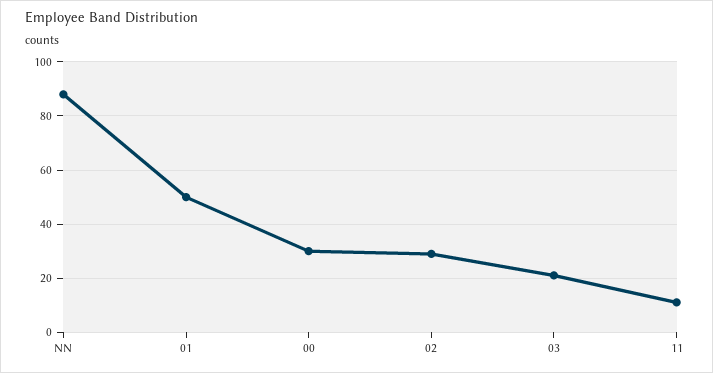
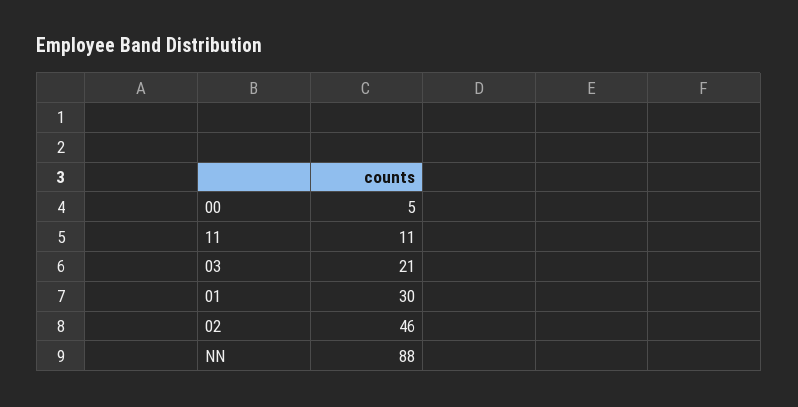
01: 50 -> 30
00: 30 -> 5
02: 30 -> 46

